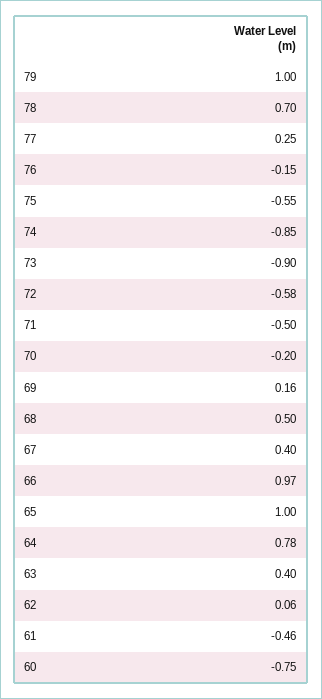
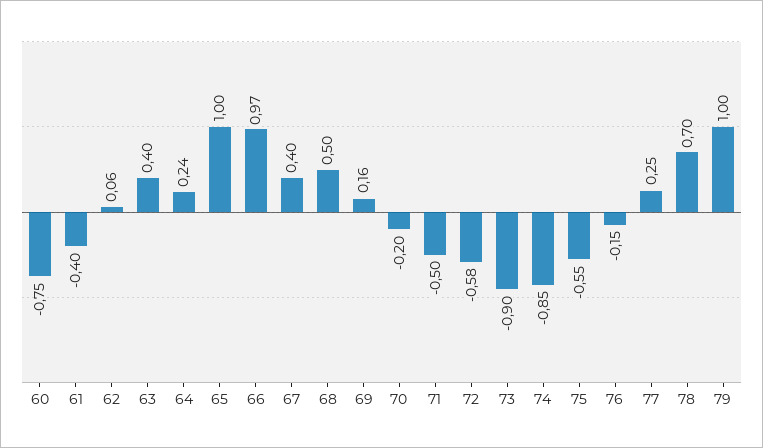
64: 0.78 -> 0.24
61: -0.46 -> -0.4

